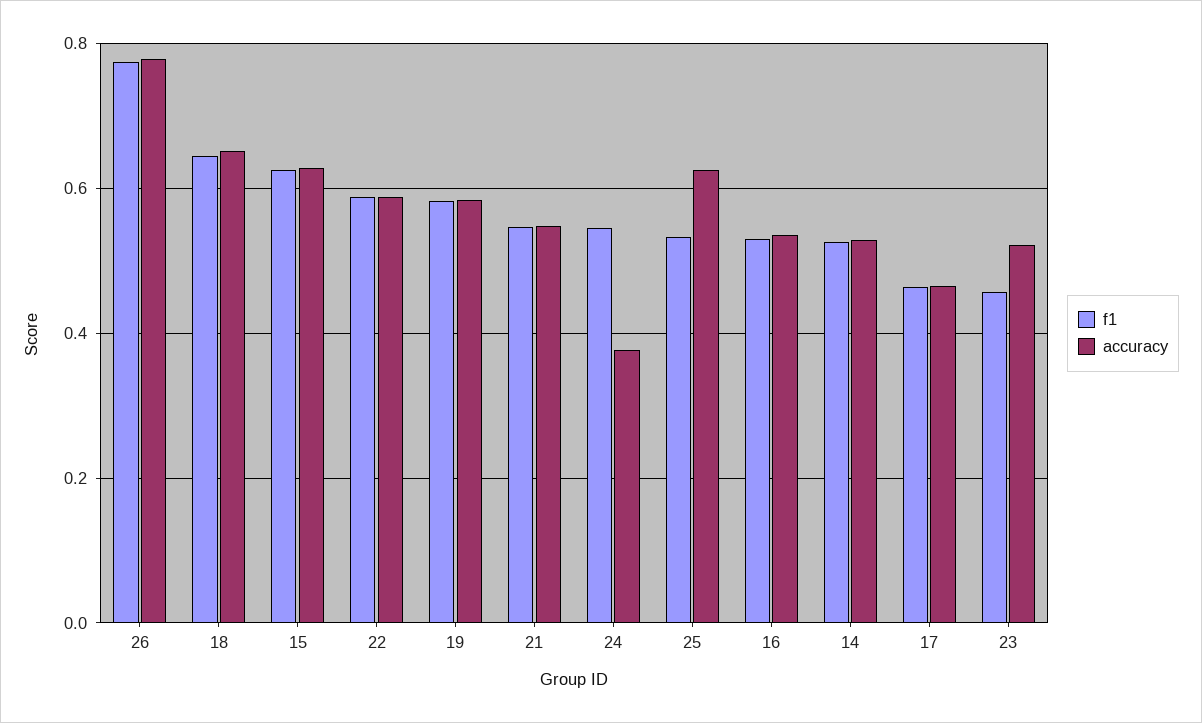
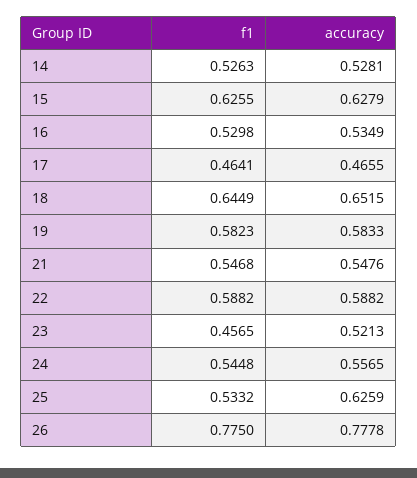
accuracy, 24: 0.38 -> 0.5565

